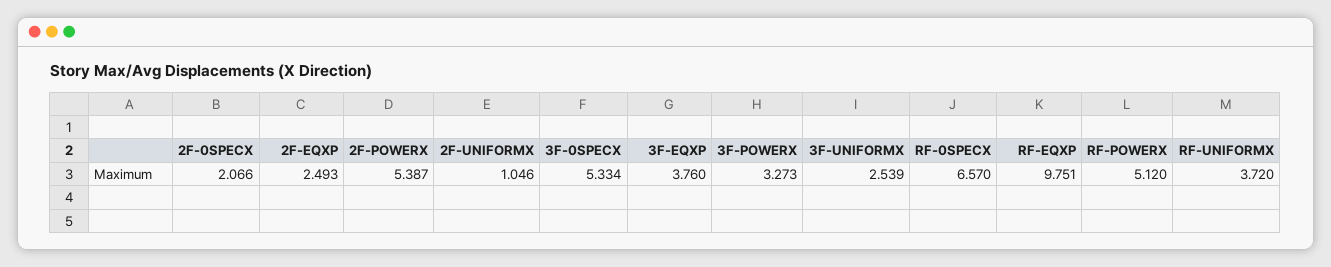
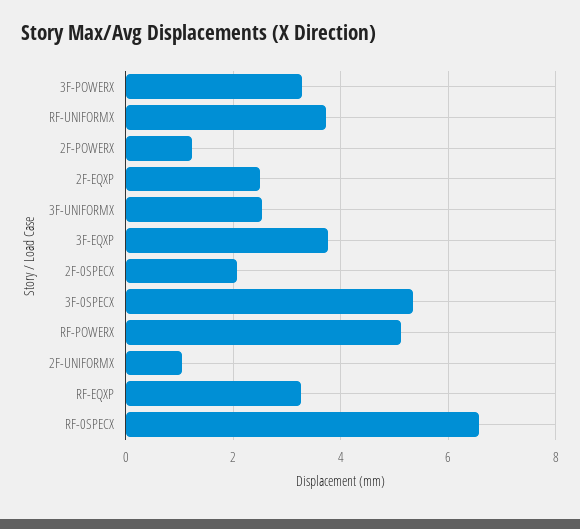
2F-POWERX: 5.387 -> 1.2
RF-EQXP: 9.751 -> 3.2

